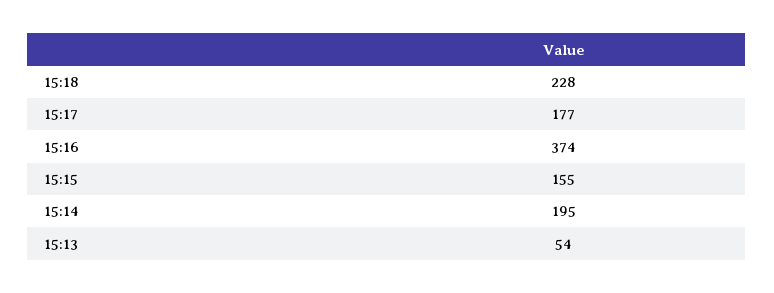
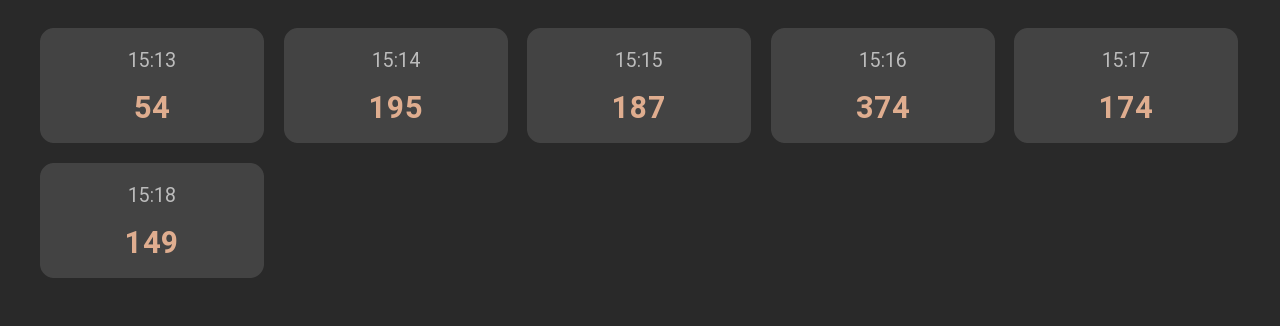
15:18: 228 -> 149
15:17: 177 -> 174
15:15: 155 -> 187

